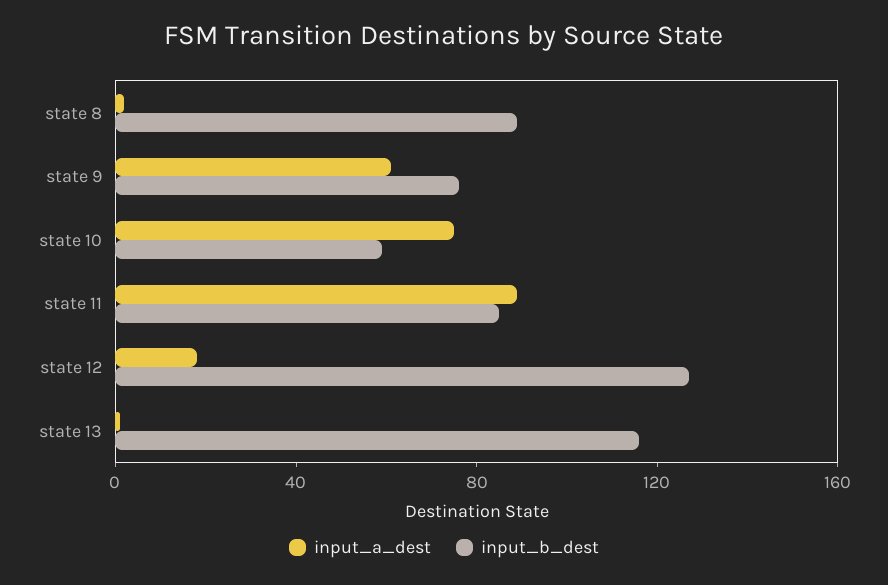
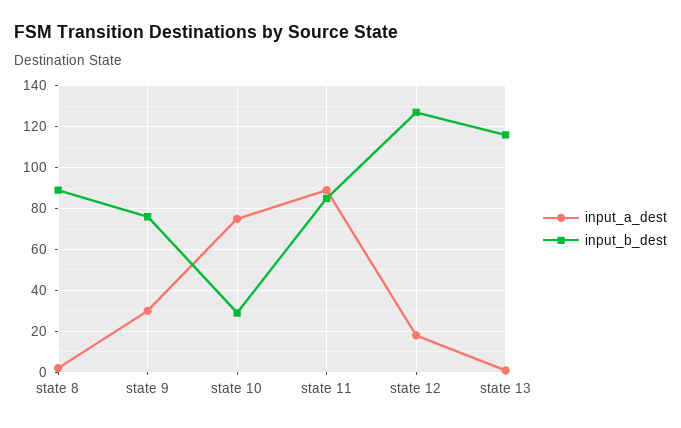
input_a_dest, state 9: 60 -> 30
input_b_dest, state 10: 60 -> 30

